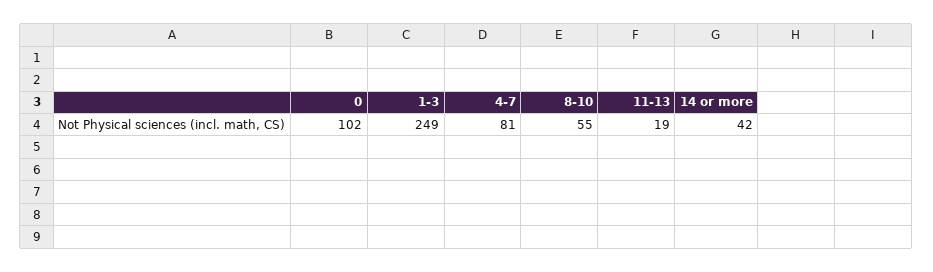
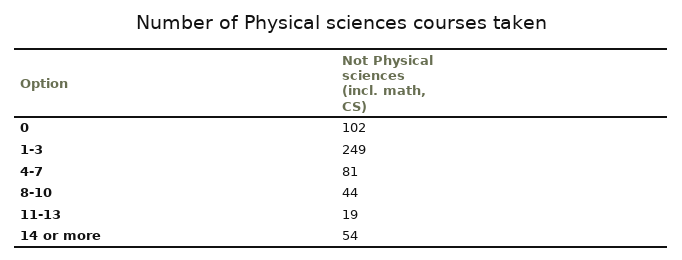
8-10: 55 -> 44
14 or more: 42 -> 54

